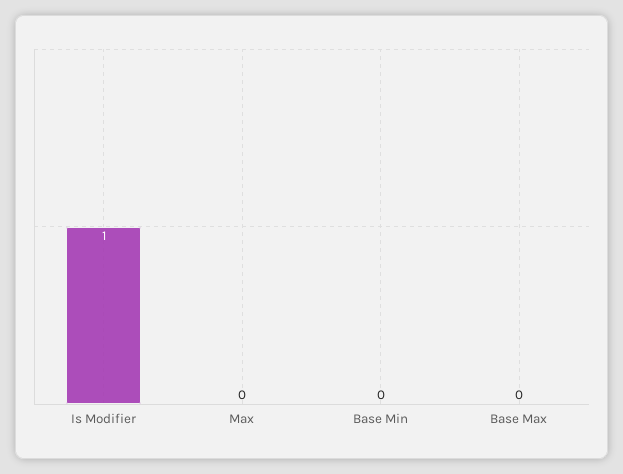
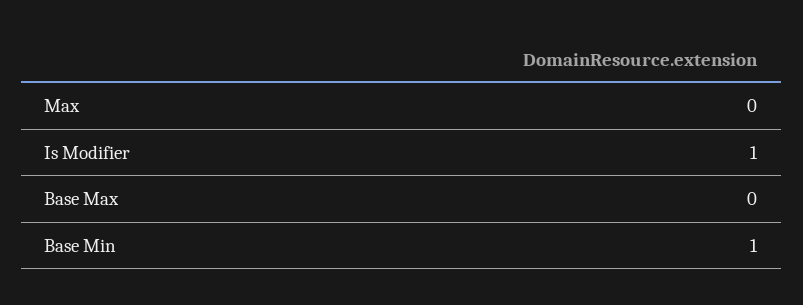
Base Min: 0 -> 1

